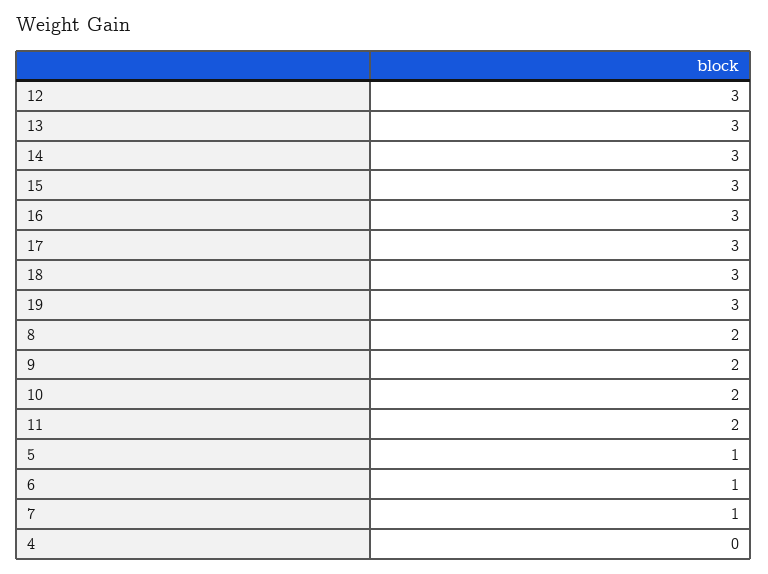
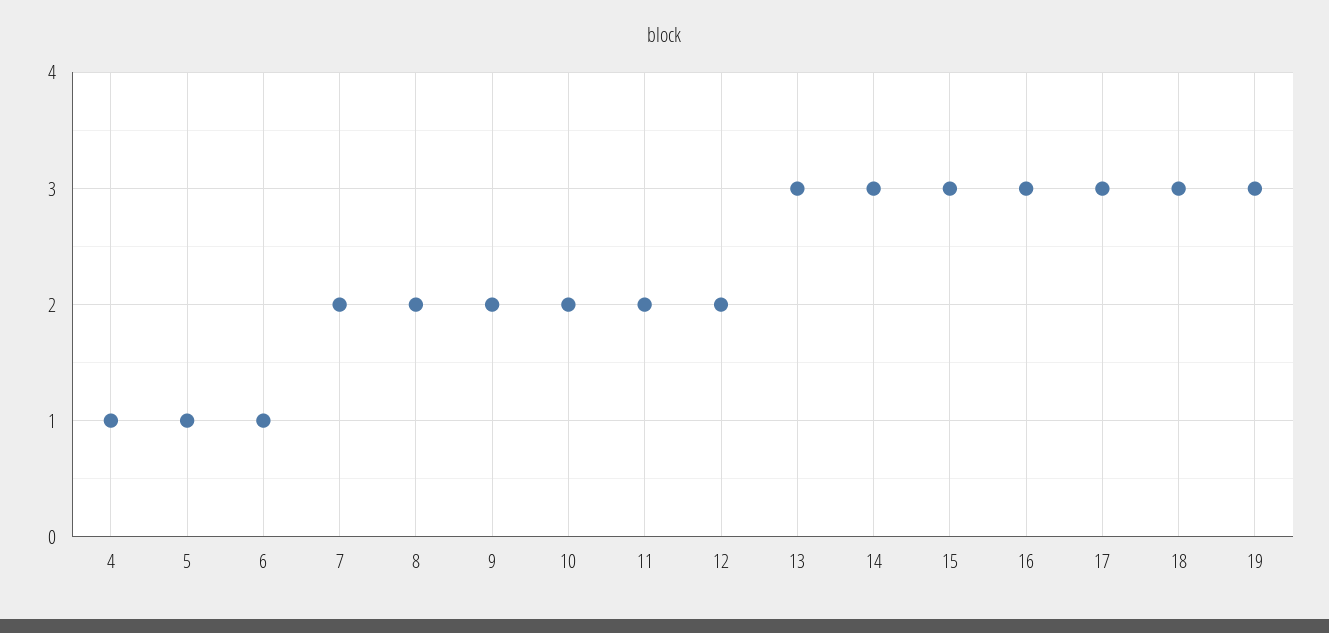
12: 3 -> 2
7: 1 -> 2
4: 0 -> 1

